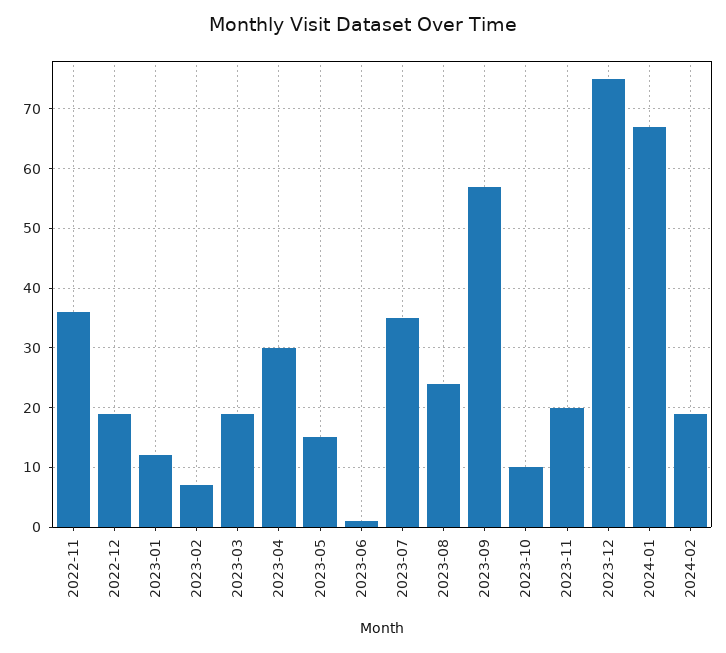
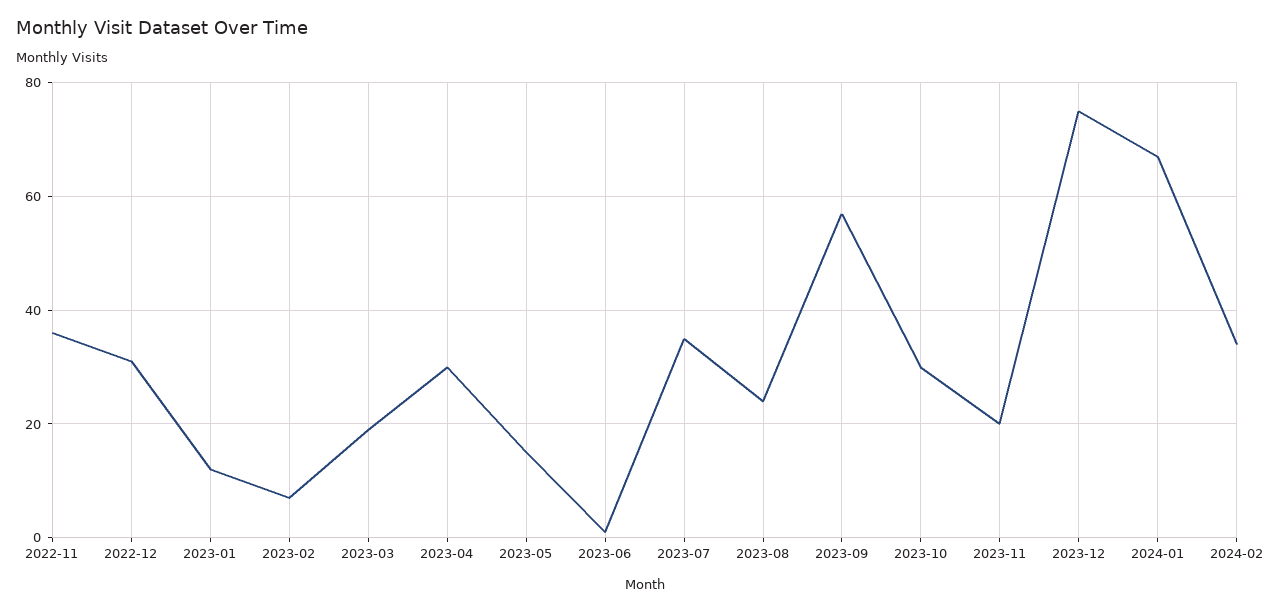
2022-12: 20 -> 30
2023-10: 10 -> 30
2024-02: 20 -> 35

